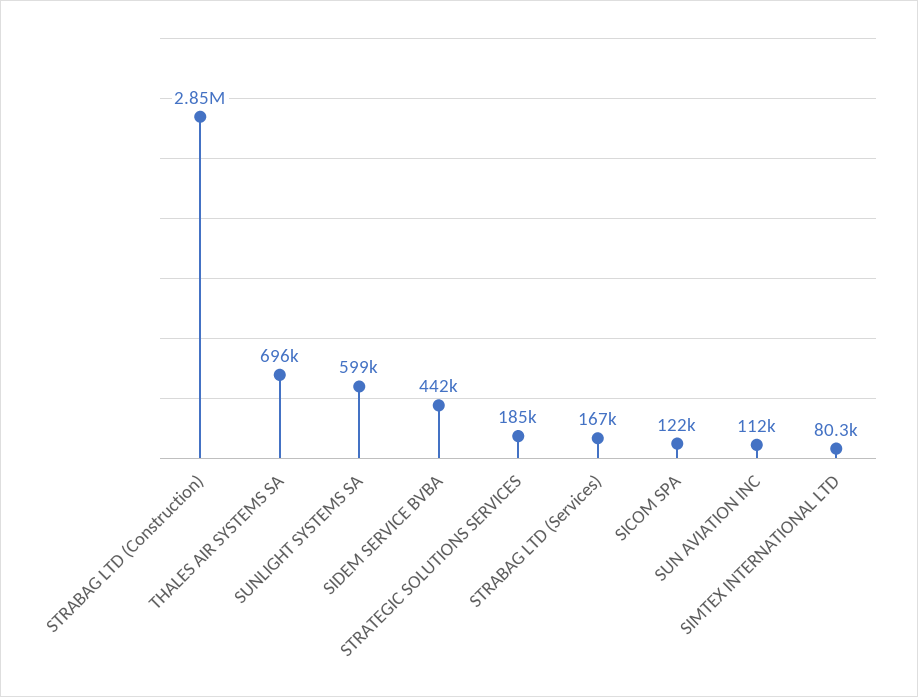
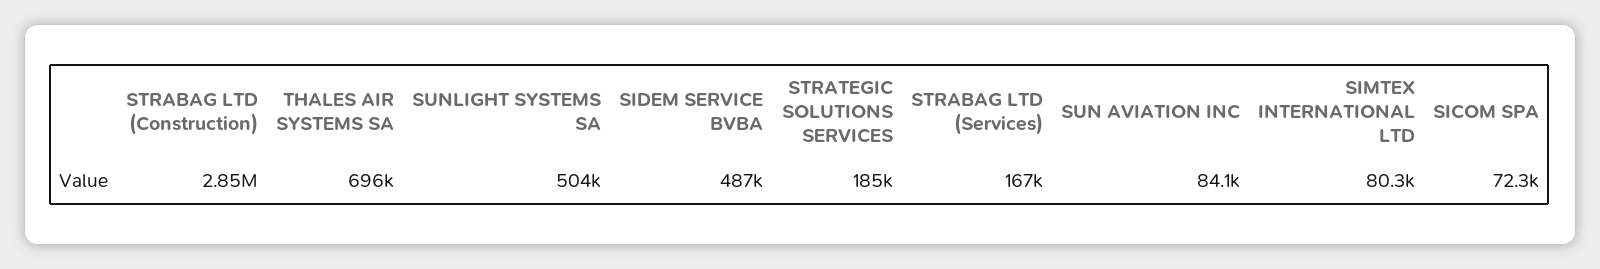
SUNLIGHT SYSTEMS SA: 599000 -> 504000
SIDEM SERVICE BVBA: 442000 -> 487000
SICOM SPA: 122000 -> 72300
SUN AVIATION INC: 112000 -> 84100

